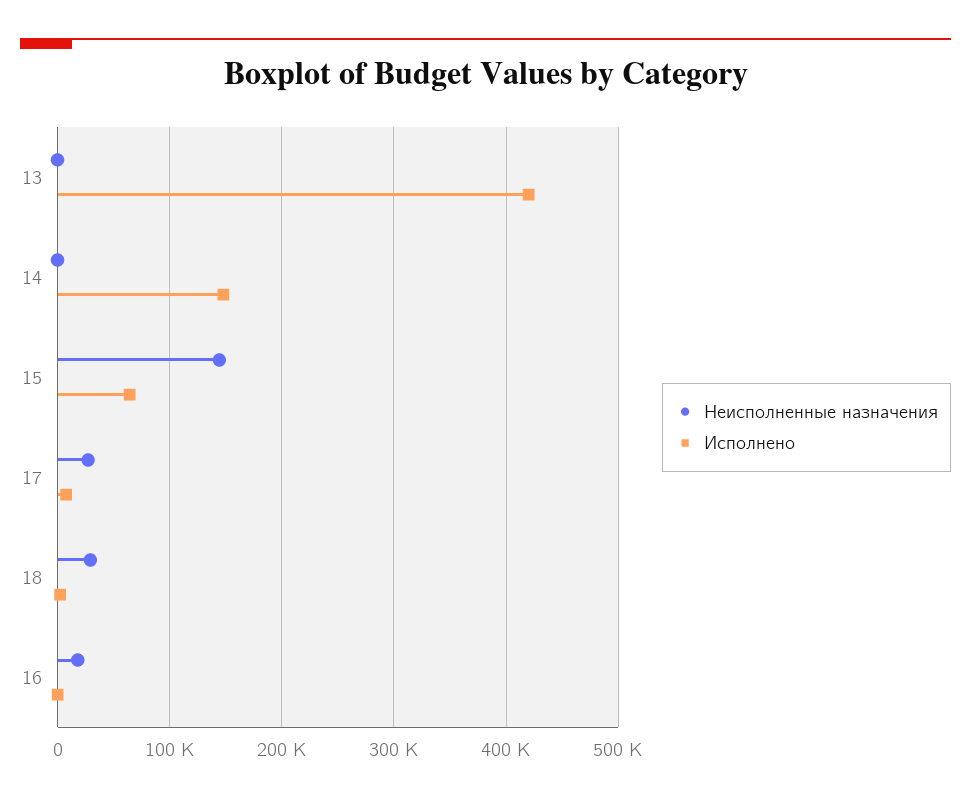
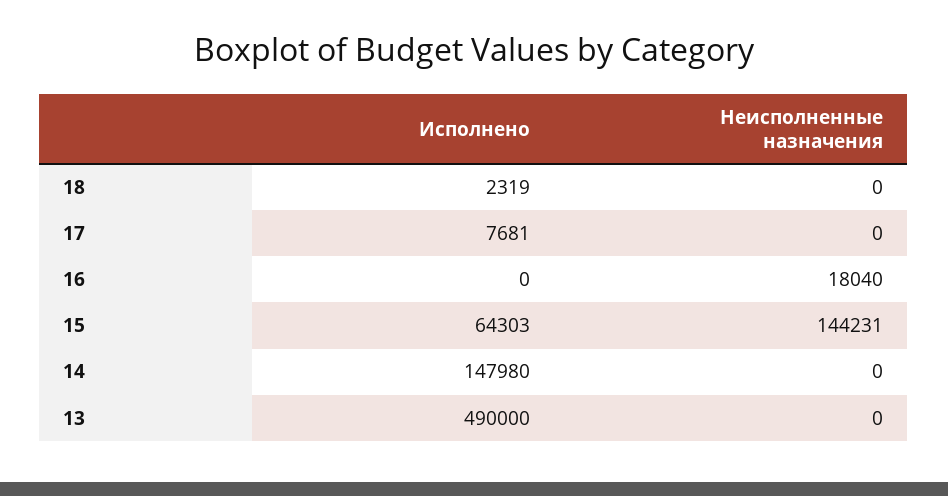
Исполнено, 13: 420000 -> 490000
Неисполненные назначения, 17: 30000 -> 0
Неисполненные назначения, 18: 30000 -> 0

